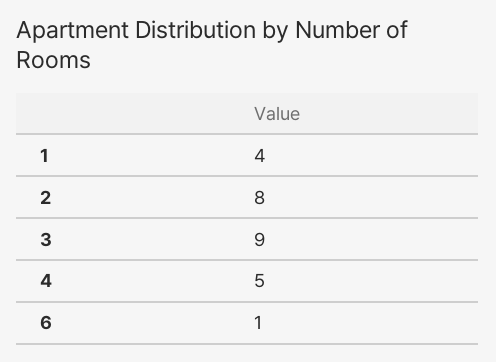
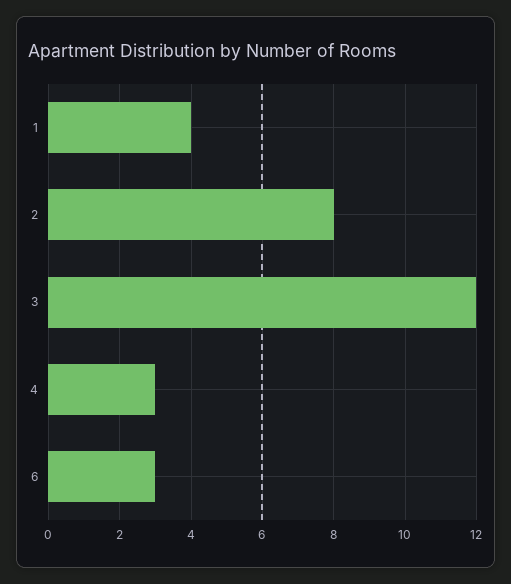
3: 9 -> 12
4: 5 -> 3
6: 1 -> 3

